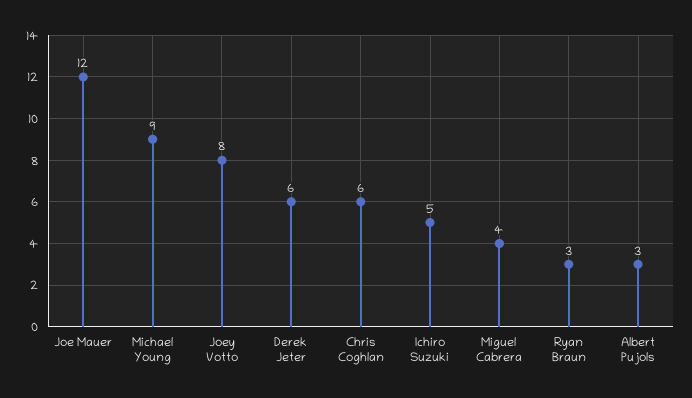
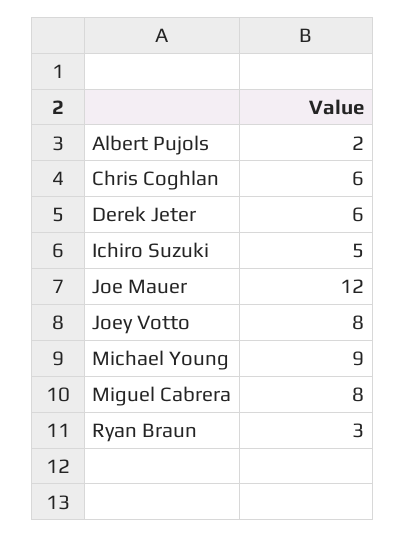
Miguel Cabrera: 4 -> 8
Albert Pujols: 3 -> 2

